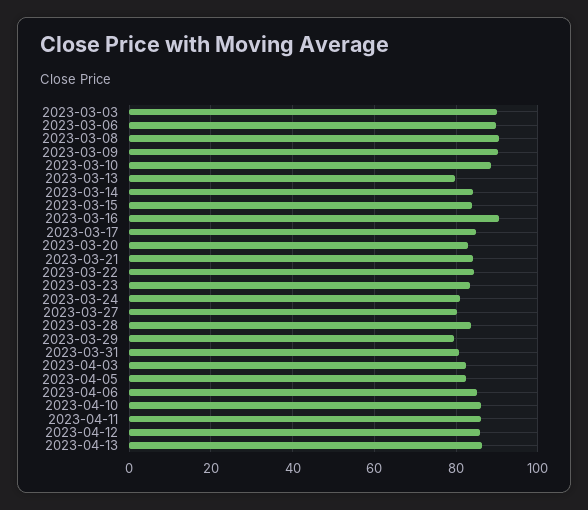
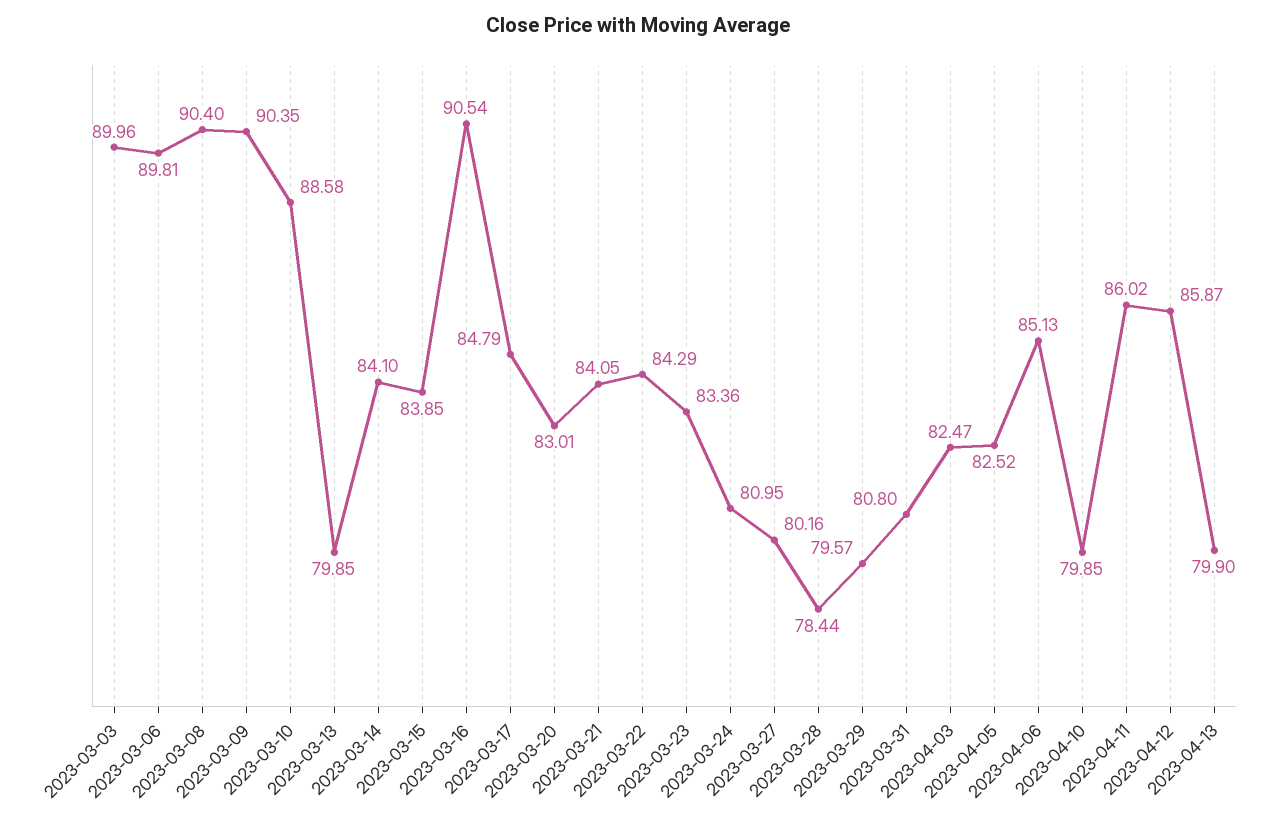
2023-03-28: 84 -> 78.44
2023-04-10: 86 -> 79.85
2023-04-13: 86 -> 79.9

